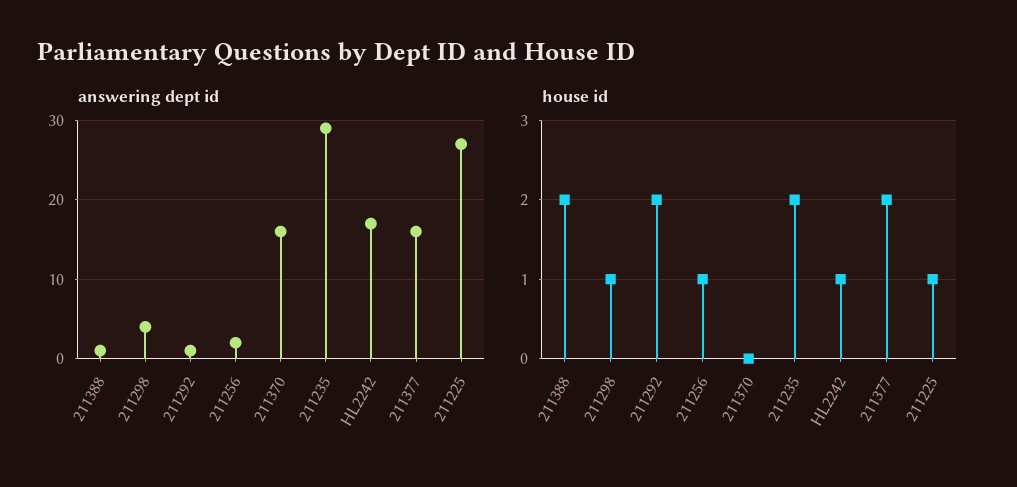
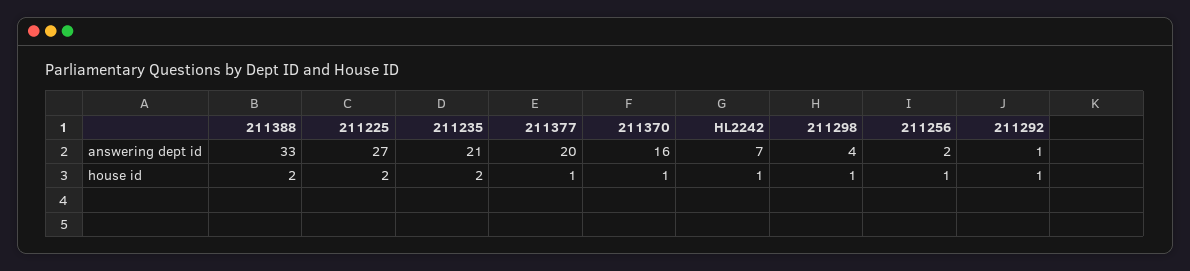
answering dept id, 211388: 1 -> 33
answering dept id, 211235: 29 -> 21
answering dept id, HL2242: 17 -> 7
answering dept id, 211377: 16 -> 20
house id, 211292: 2 -> 1
house id, 211370: 0 -> 1
house id, 211377: 2 -> 1
house id, 211225: 1 -> 2

